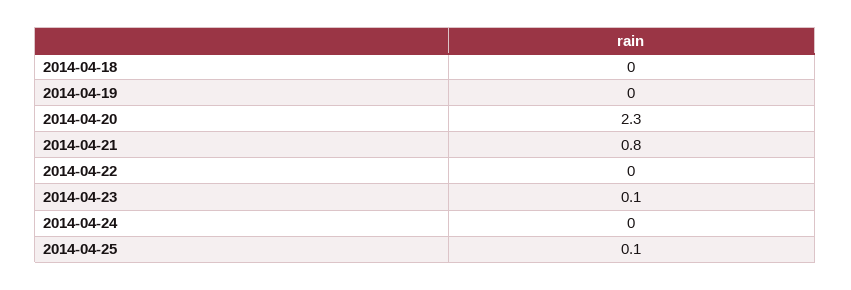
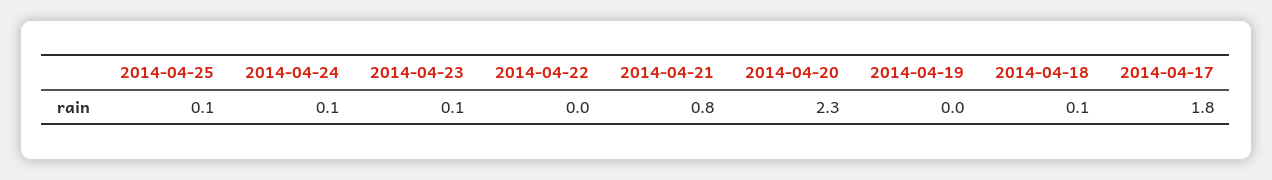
2014-04-18: 0 -> 0.1
2014-04-24: 0 -> 0.1
2014-04-17: none -> 1.8

